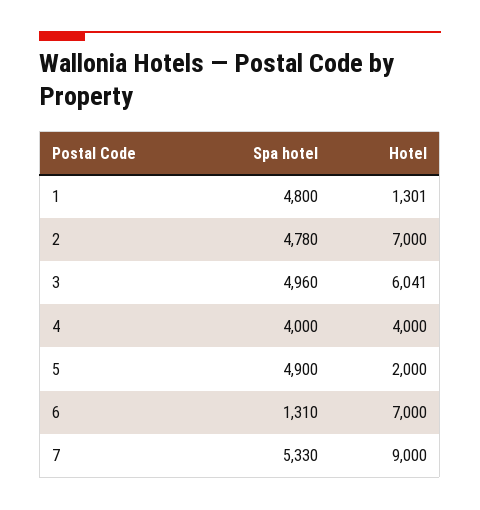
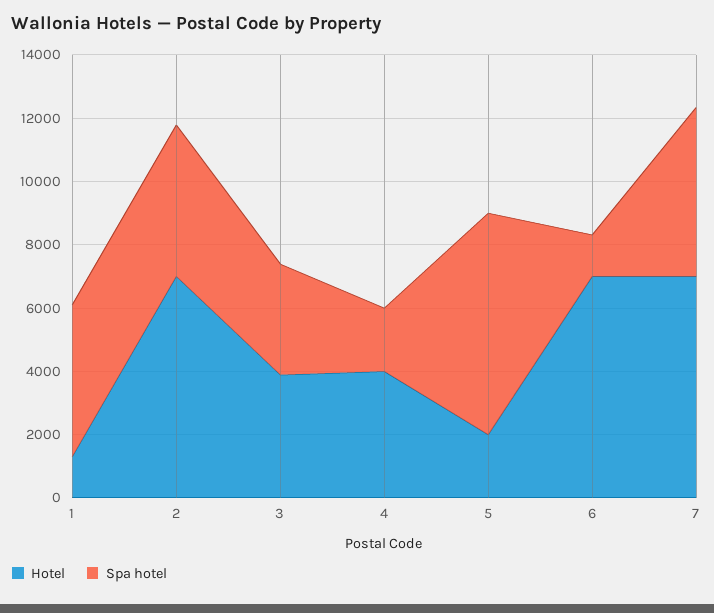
Spa hotel, 3: 4960 -> 3500
Hotel, 3: 6041 -> 4000
Spa hotel, 4: 4000 -> 2000
Spa hotel, 5: 4900 -> 7000
Hotel, 7: 9000 -> 7000

